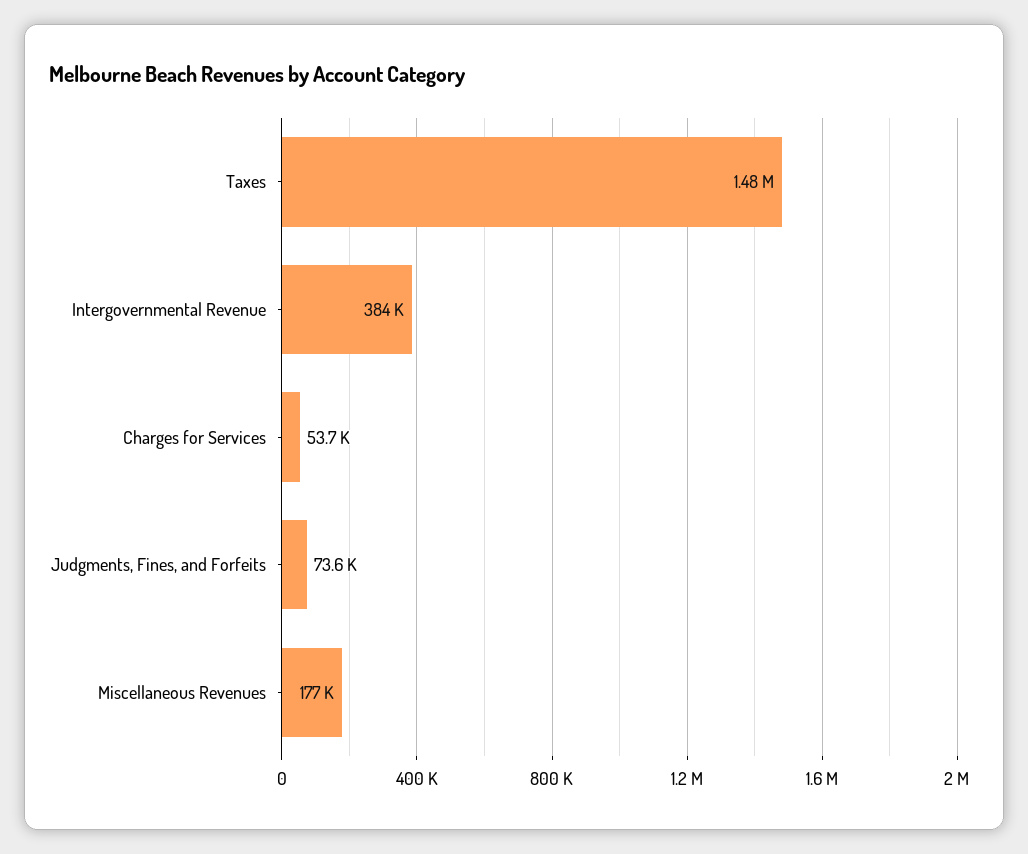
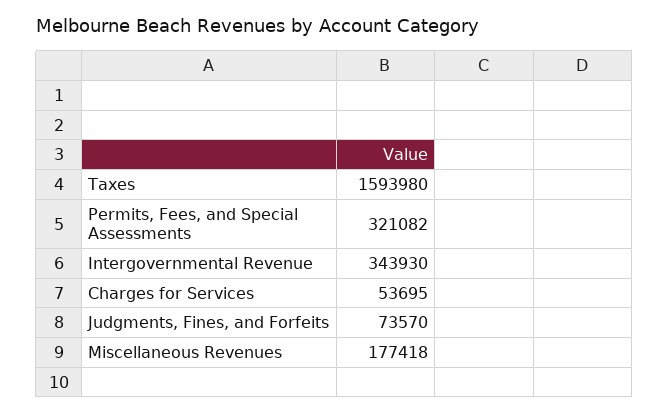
Taxes: 1480000 -> 1593980
Intergovernmental Revenue: 384000 -> 343930
Permits, Fees, and Special Assessments: none -> 321082

